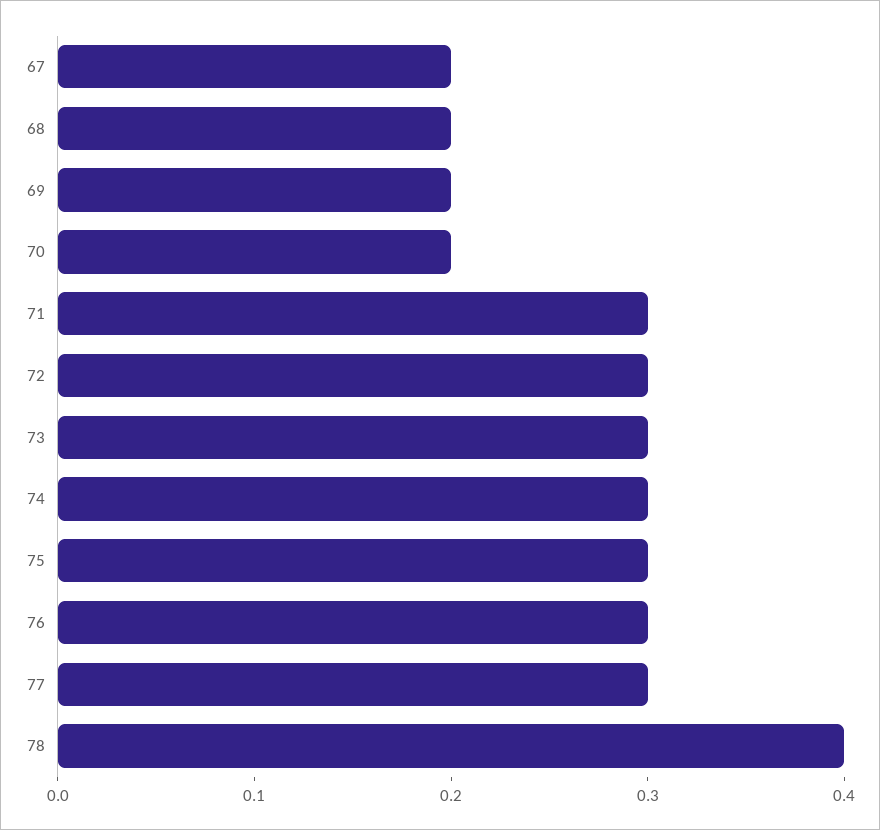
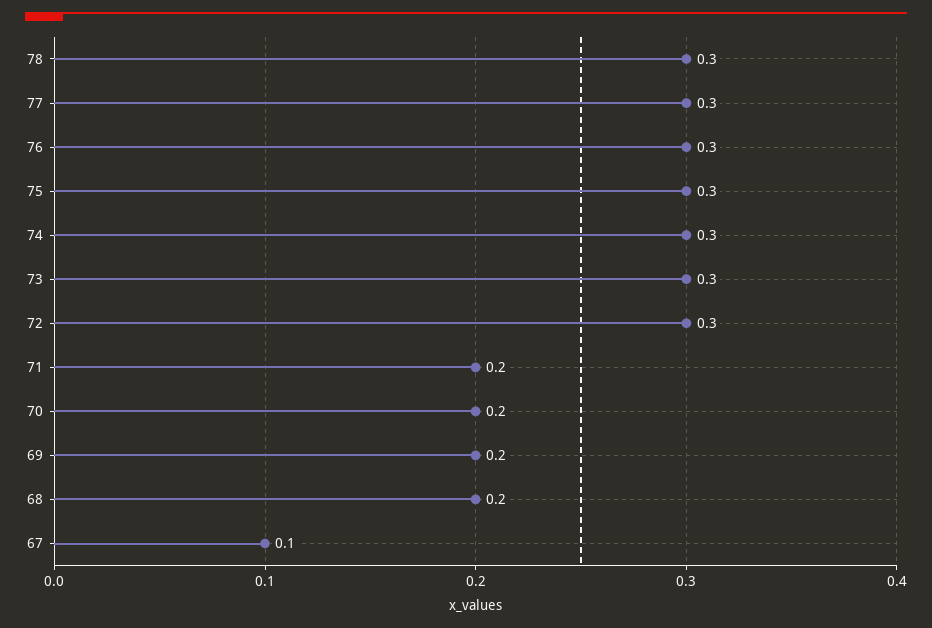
67: 0.2 -> 0.1
71: 0.3 -> 0.2
78: 0.4 -> 0.3

